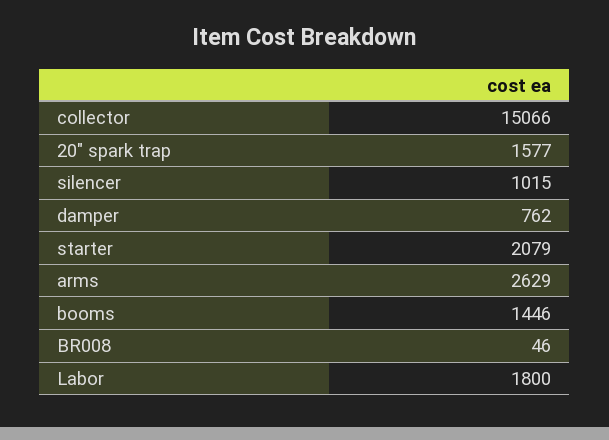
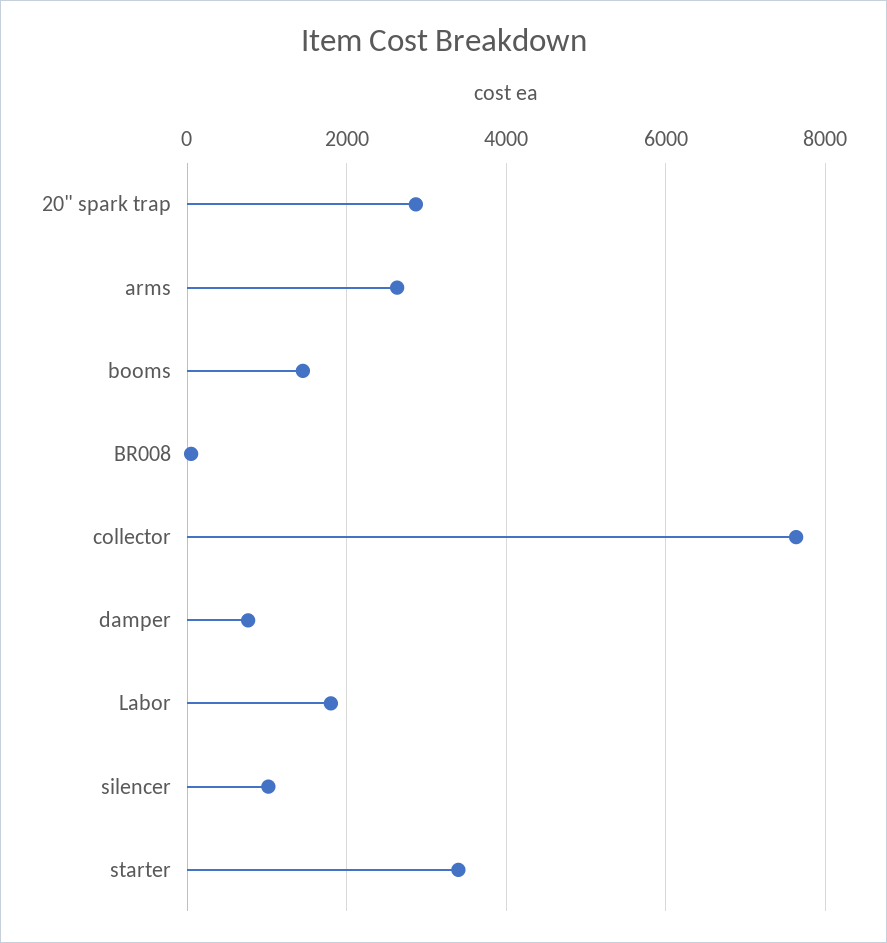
collector: 15066 -> 7600
20" spark trap: 1577 -> 2800
starter: 2079 -> 3400

